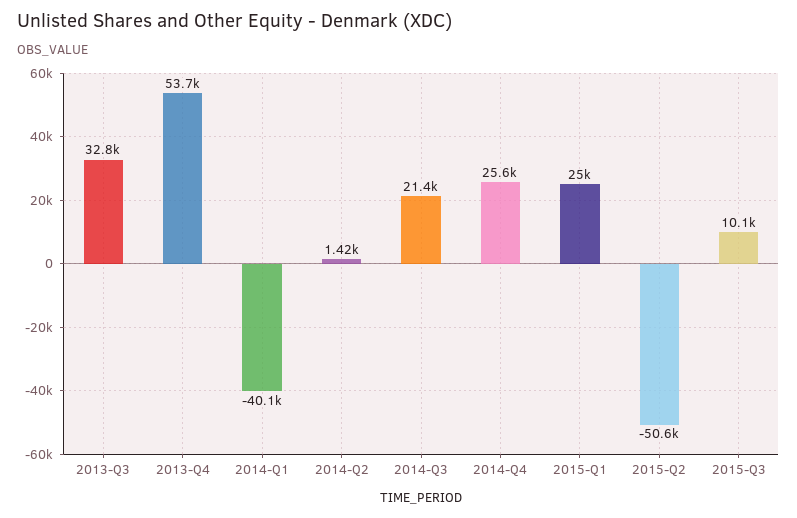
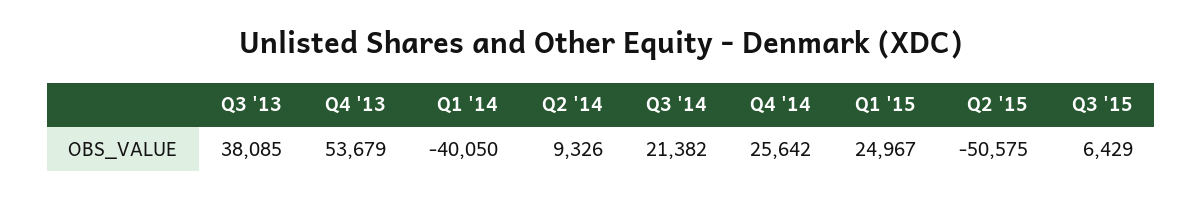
2013-Q3: 32800 -> 38085
2014-Q2: 1420 -> 9326
2015-Q3: 10100 -> 6429

